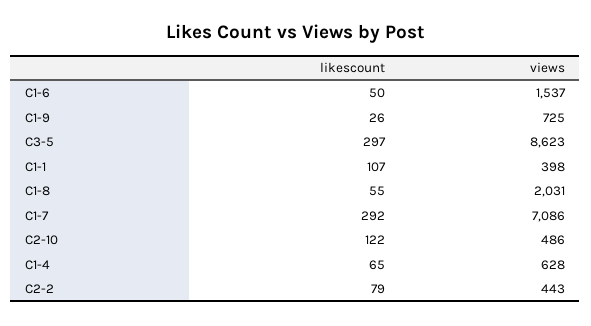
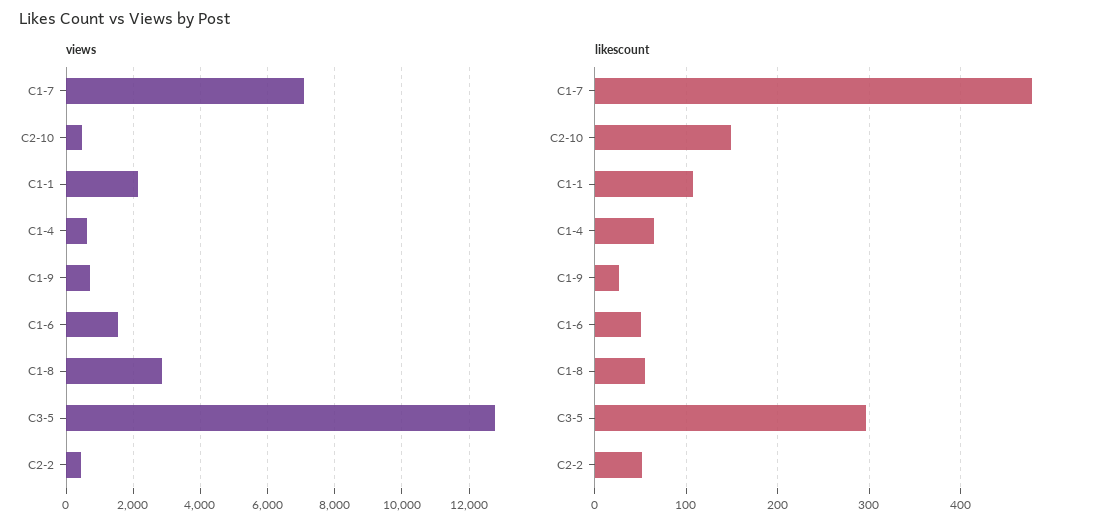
views, C3-5: 8623 -> 12800
views, C1-1: 398 -> 2200
views, C1-8: 2031 -> 2800
likescount, C1-7: 292 -> 480
likescount, C2-10: 122 -> 150
likescount, C2-2: 79 -> 50

